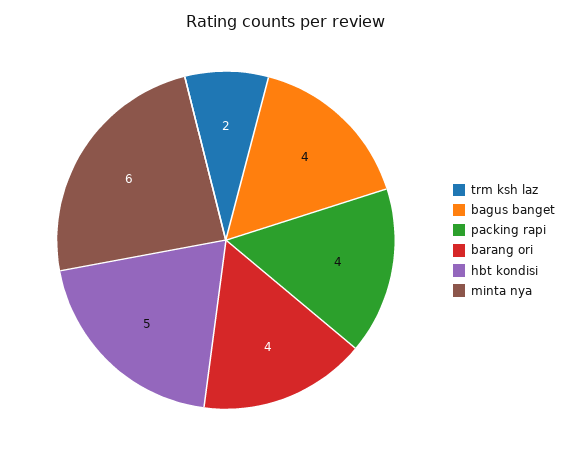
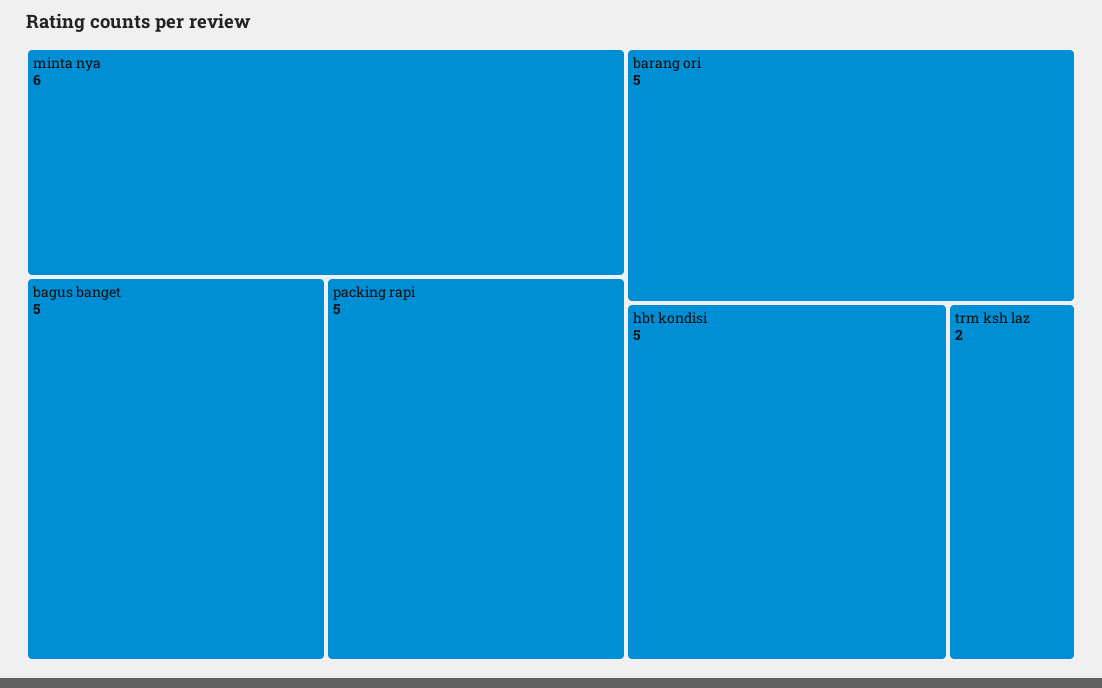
bagus banget: 4 -> 5
packing rapi: 4 -> 5
barang ori: 4 -> 5

